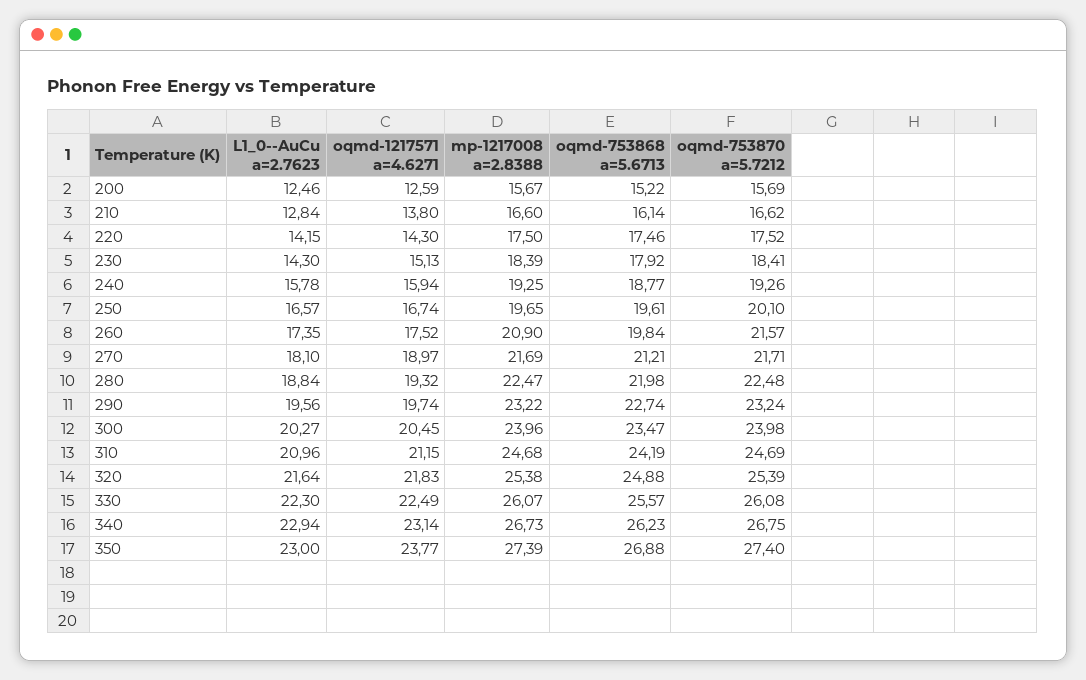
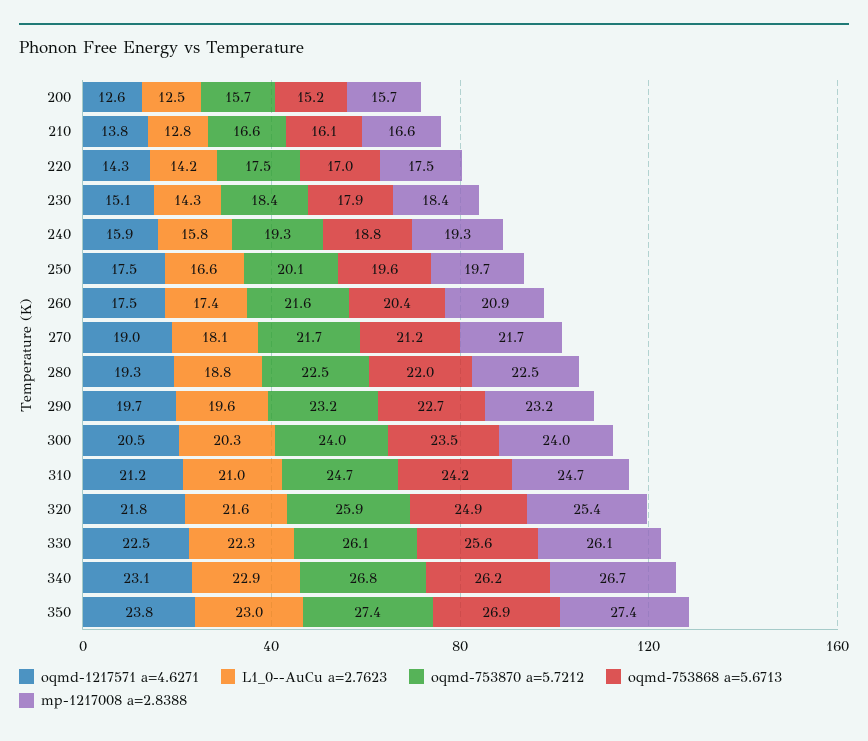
oqmd-753868 a=5.6713, 220: 17.46 -> 17
oqmd-1217571 a=4.6271, 250: 16.74 -> 17.5
oqmd-753868 a=5.6713, 260: 19.84 -> 20.4
oqmd-753870 a=5.7212, 320: 25.39 -> 25.9

